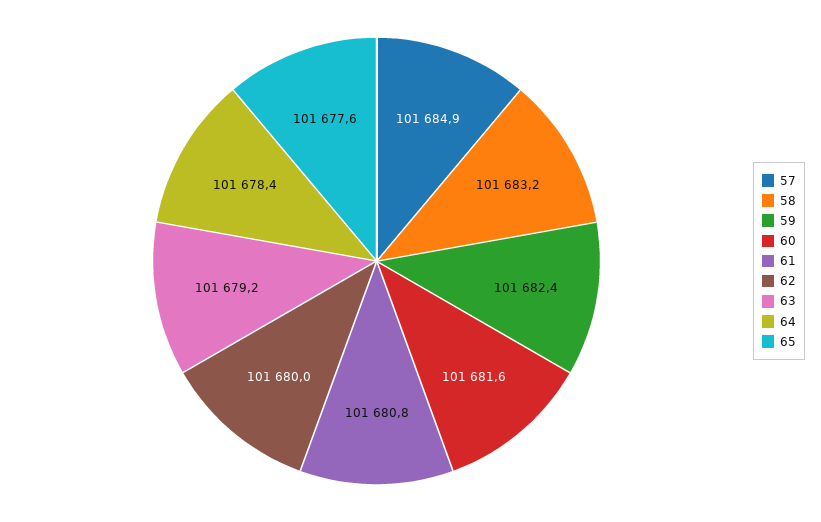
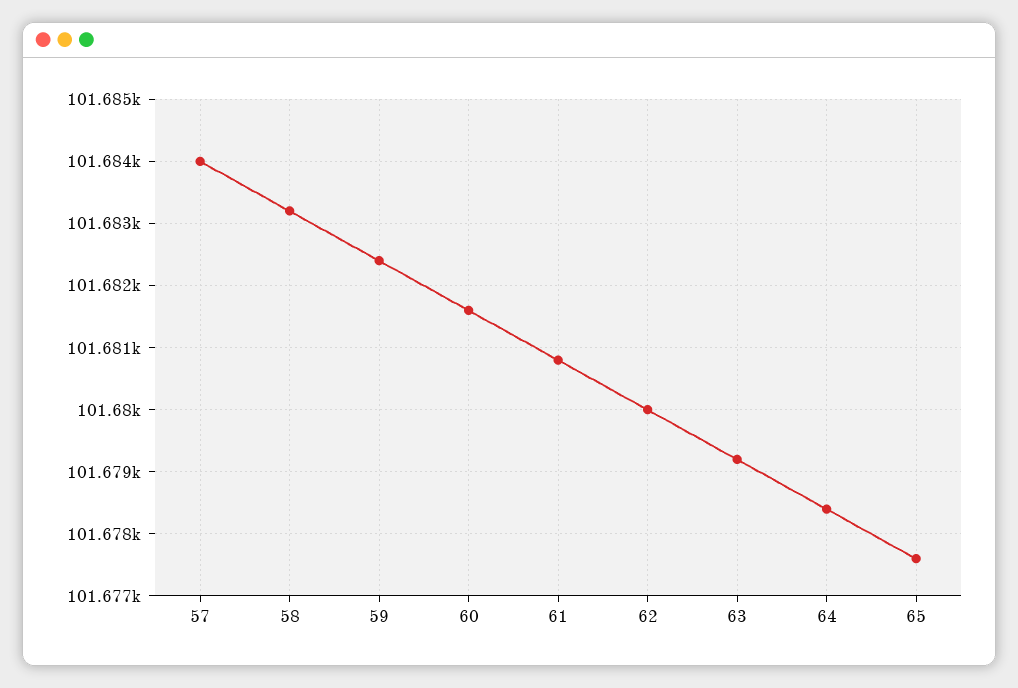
57: 101684.9 -> 101684

